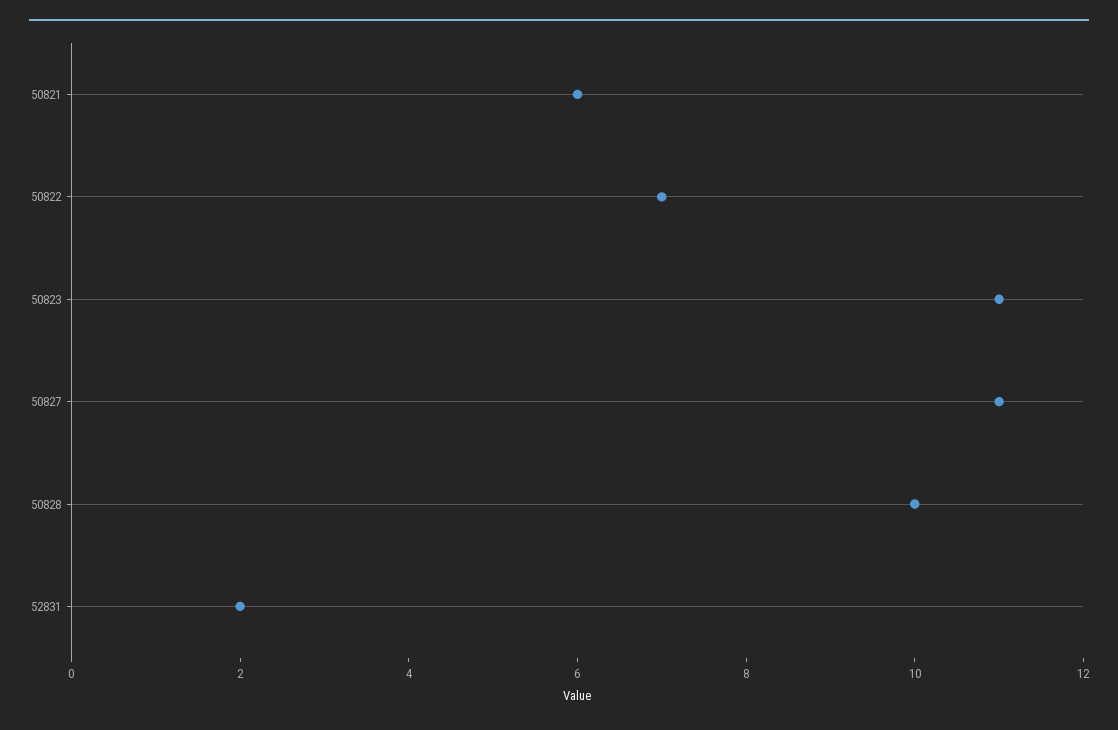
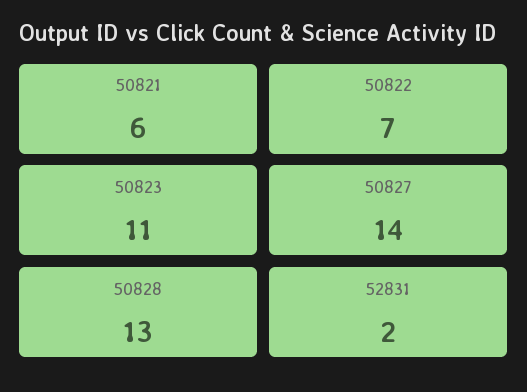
50827: 11 -> 14
50828: 10 -> 13

